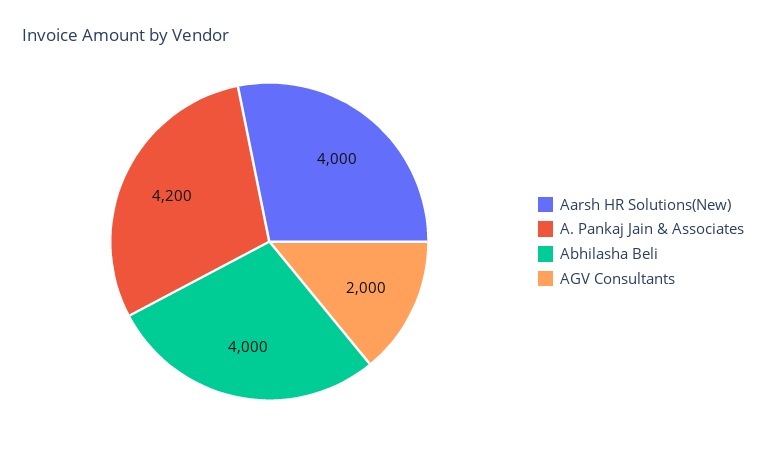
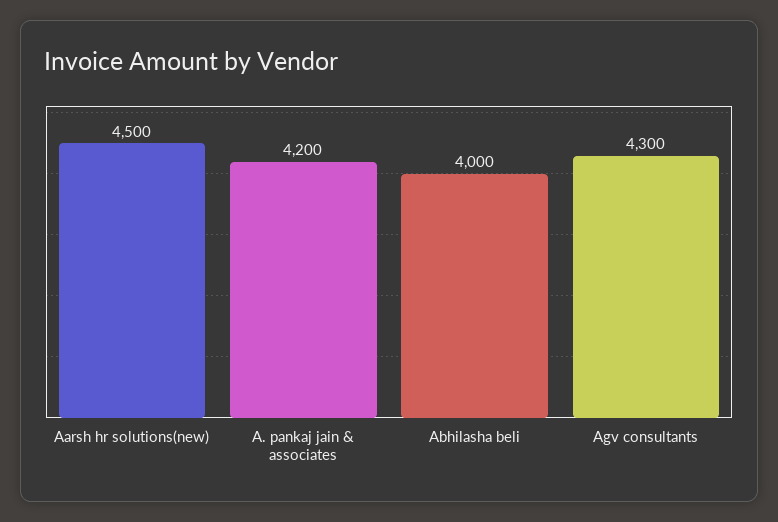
Aarsh HR Solutions(New): 4000 -> 4500
AGV Consultants: 2000 -> 4300

